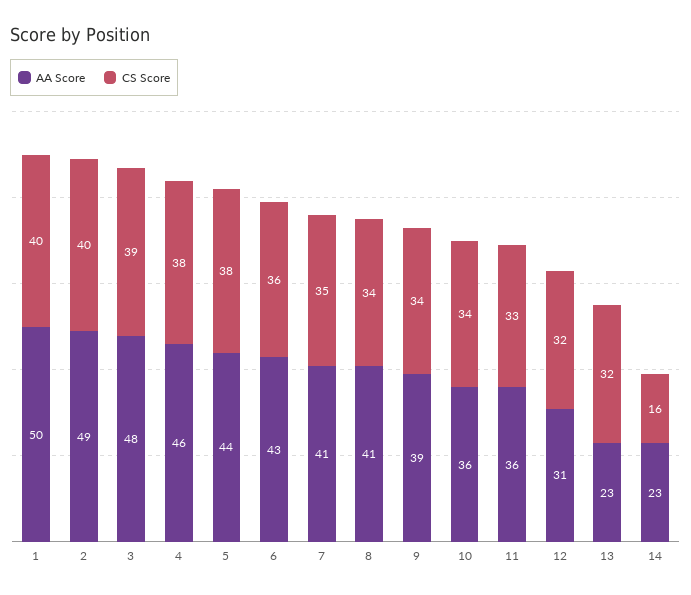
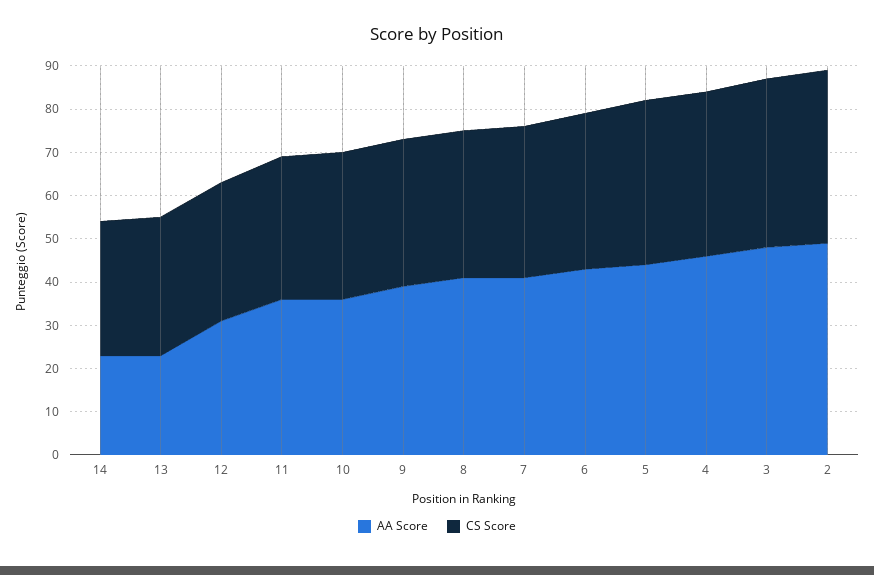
AA Score, 1: 50 -> none
CS Score, 1: 40 -> none
CS Score, 14: 16 -> 30

